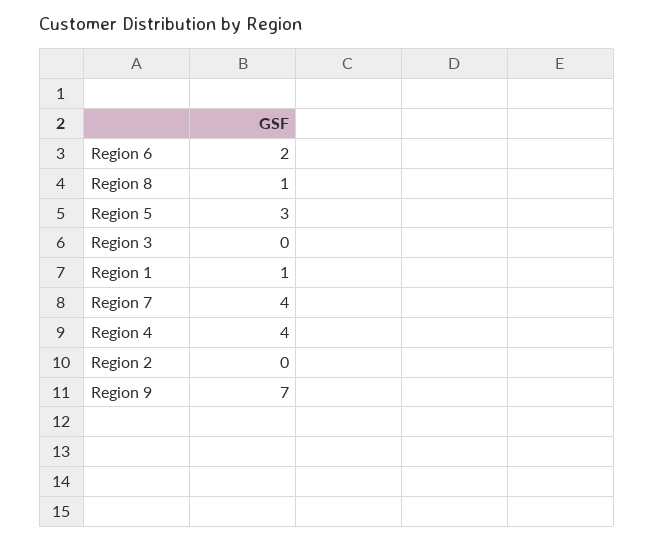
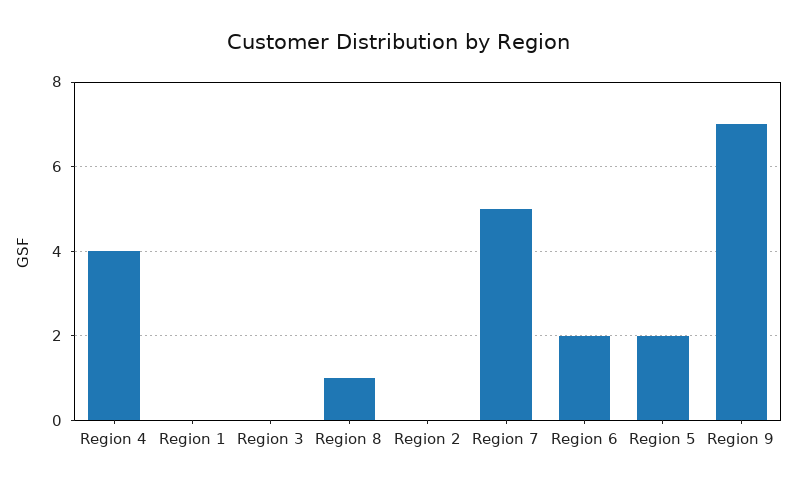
Region 5: 3 -> 2
Region 1: 1 -> 0
Region 7: 4 -> 5

